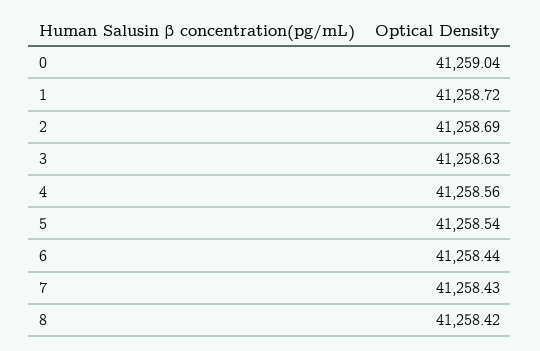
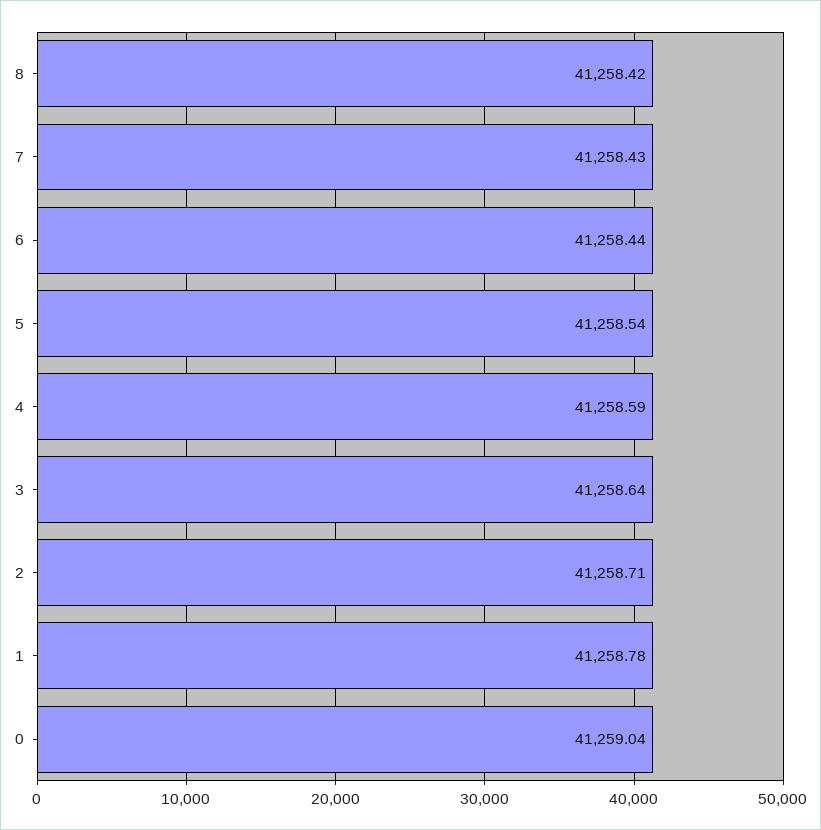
1: 41258.72 -> 41258.78
2: 41258.69 -> 41258.71
3: 41258.63 -> 41258.64
4: 41258.56 -> 41258.59

